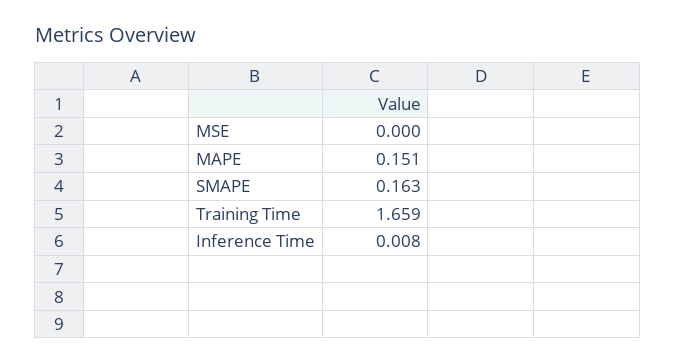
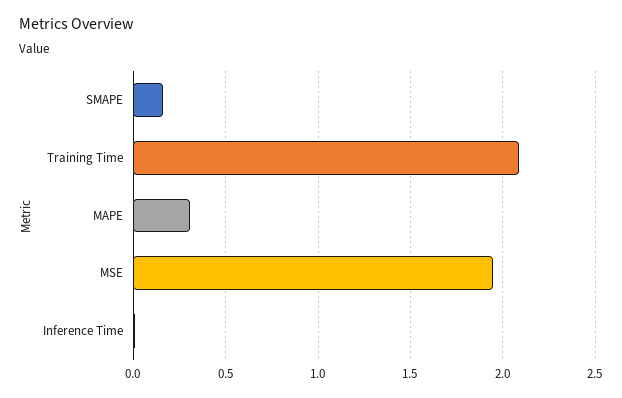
MSE: 0 -> 1.95
MAPE: 0.151 -> 0.3
Training Time: 1.659 -> 2.1

